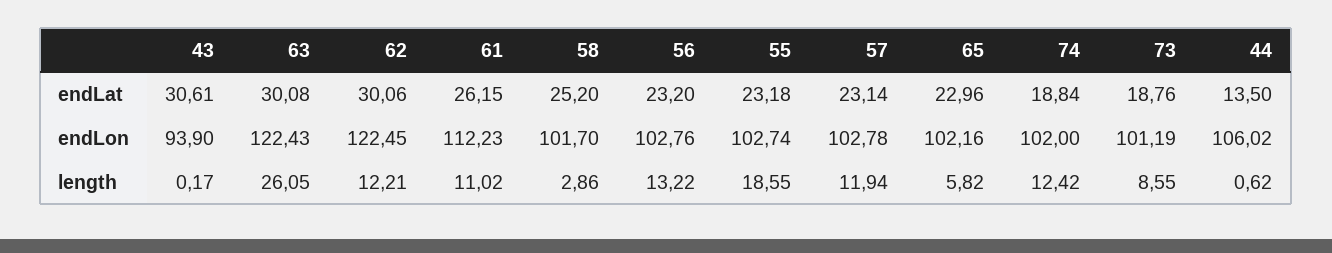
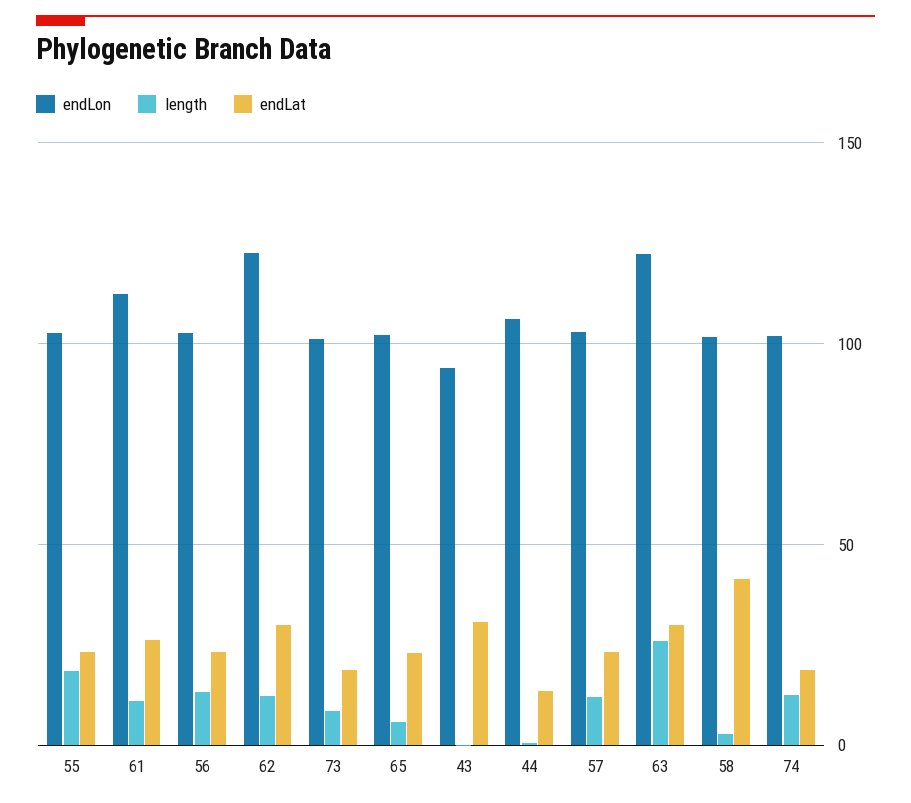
endLat, 58: 25.2 -> 40

